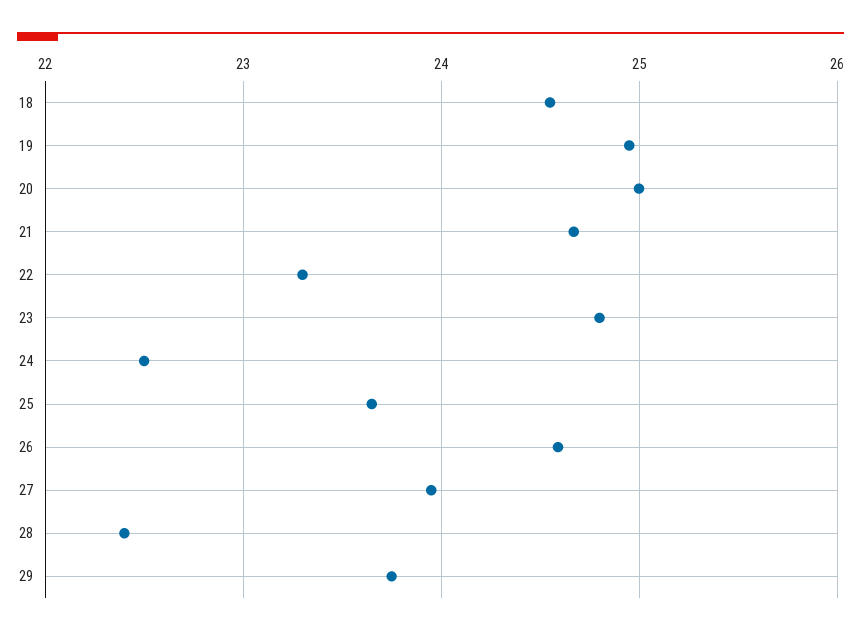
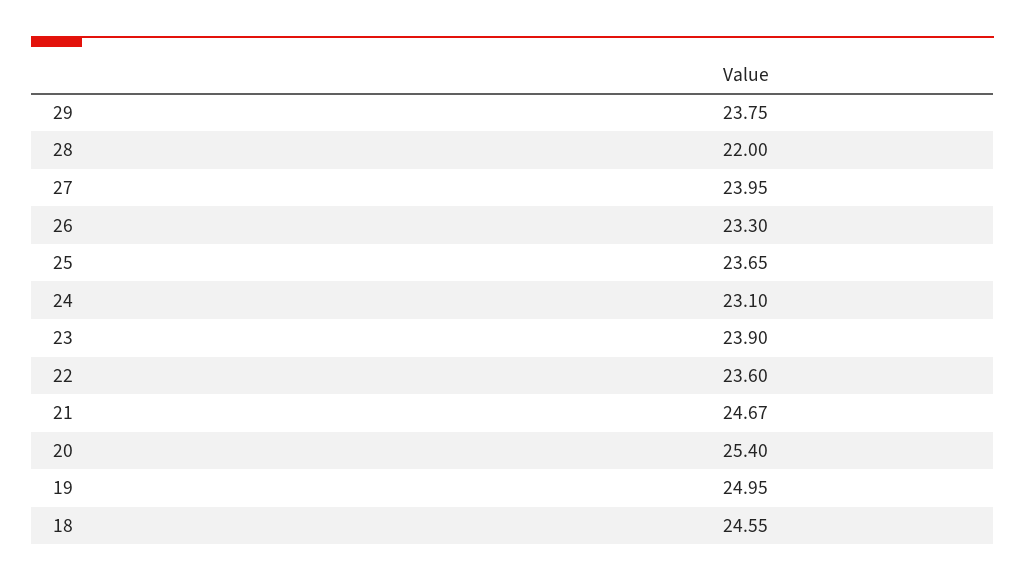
20: 25 -> 25.4
22: 23.3 -> 23.6
23: 24.8 -> 23.9
24: 22.5 -> 23.1
26: 24.6 -> 23.3
28: 22.4 -> 22

